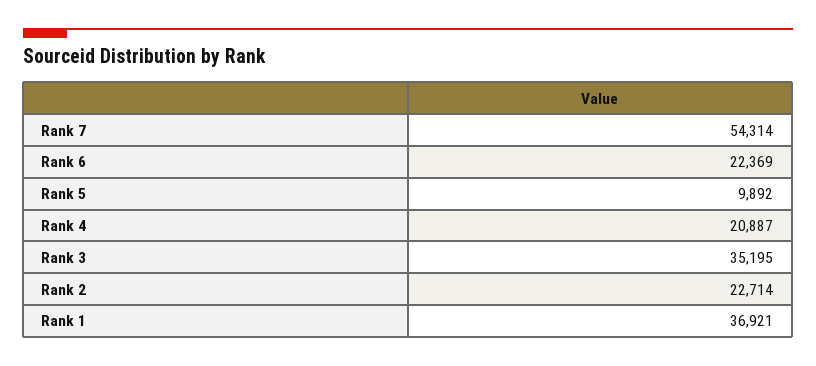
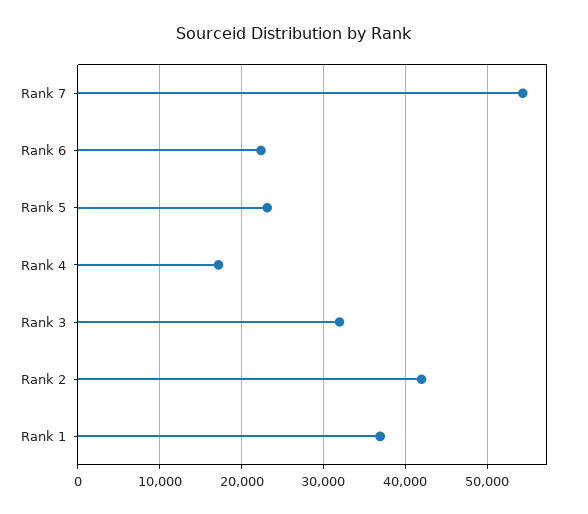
Rank 5: 9892 -> 23000
Rank 4: 20887 -> 17000
Rank 3: 35195 -> 32000
Rank 2: 22714 -> 42000

